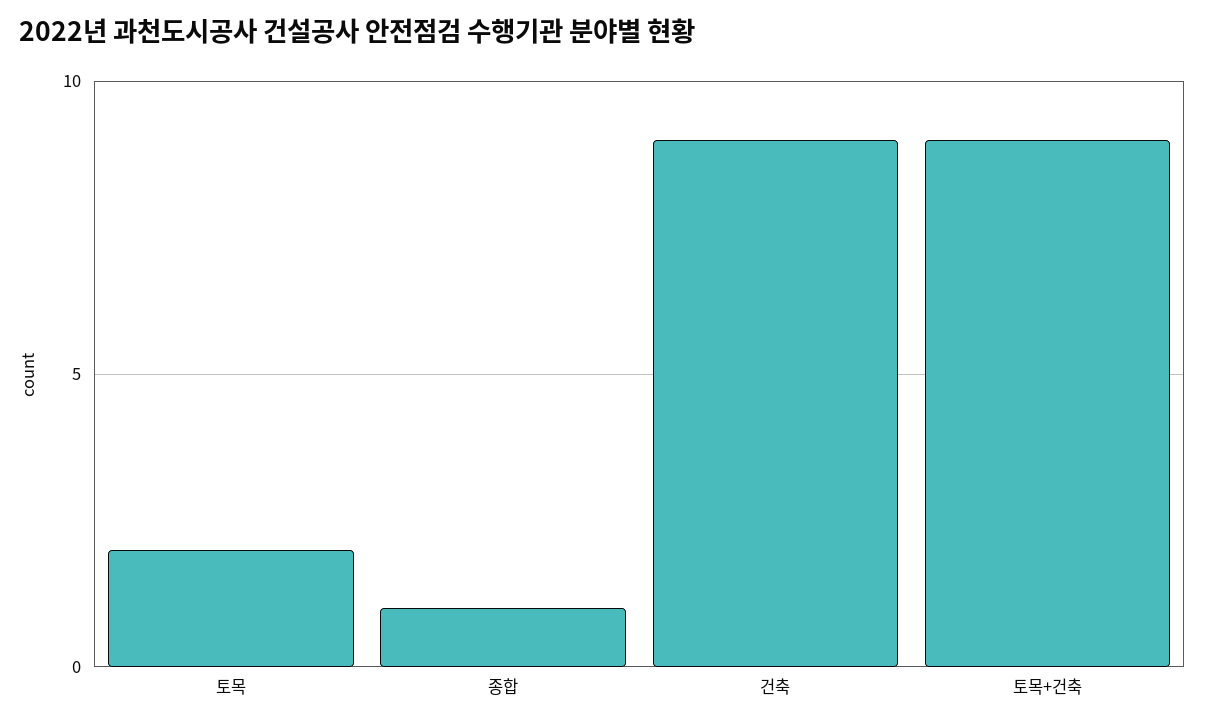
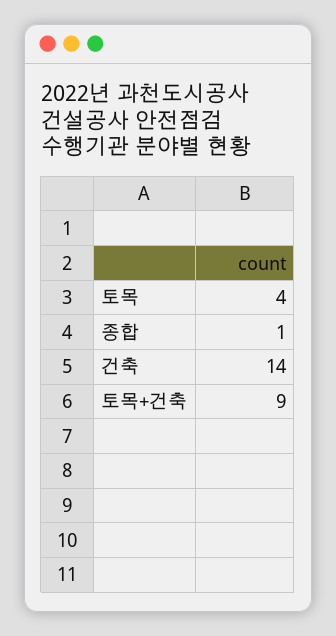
토목: 2 -> 4
건축: 9 -> 14

